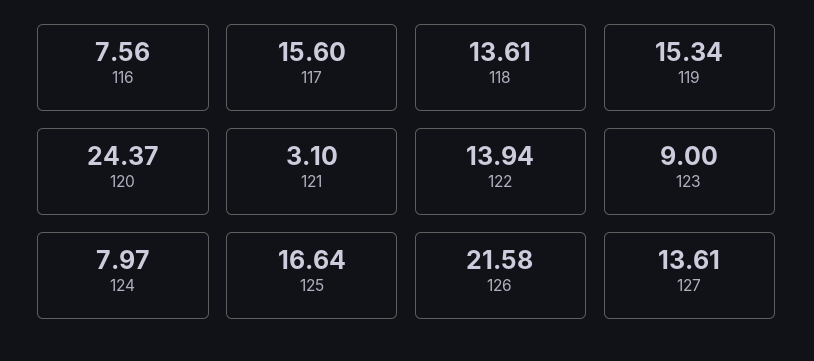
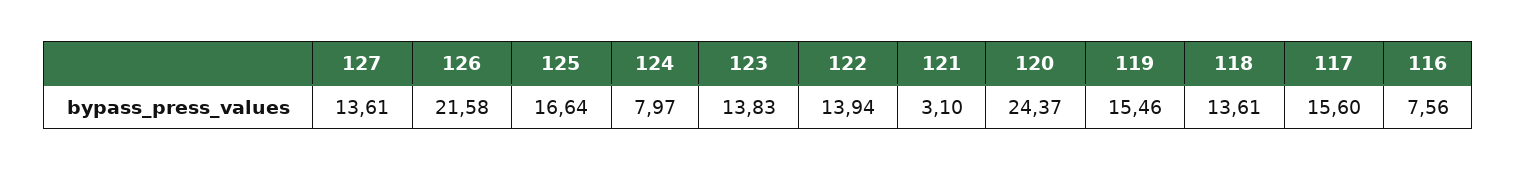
119: 15.34 -> 15.46
123: 9 -> 13.83

